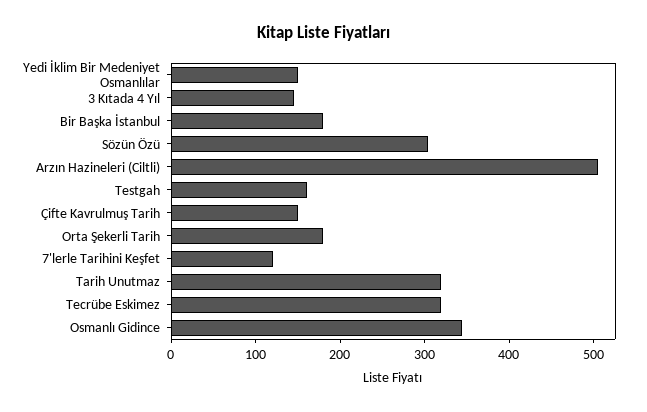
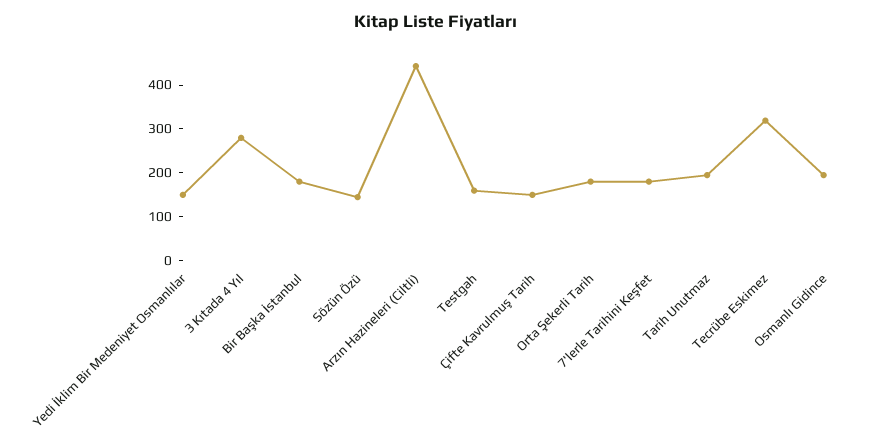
3 Kıtada 4 Yıl: 140 -> 280
Sözün Özü: 300 -> 140
Arzın Hazineleri (Ciltli): 500 -> 440
7'lerle Tarihini Keşfet: 120 -> 180
Tarih Unutmaz: 320 -> 200
Osmanlı Gidince: 340 -> 200

